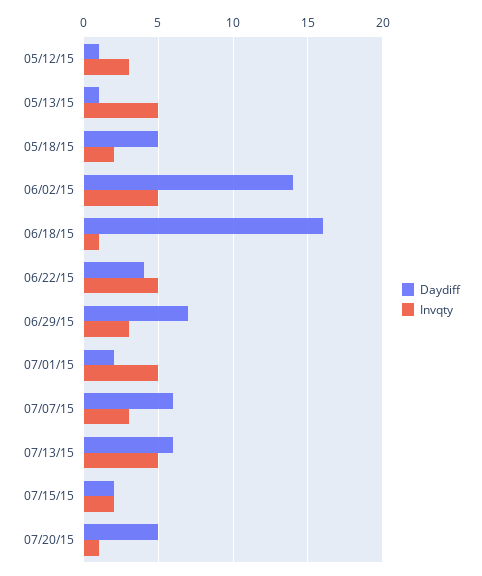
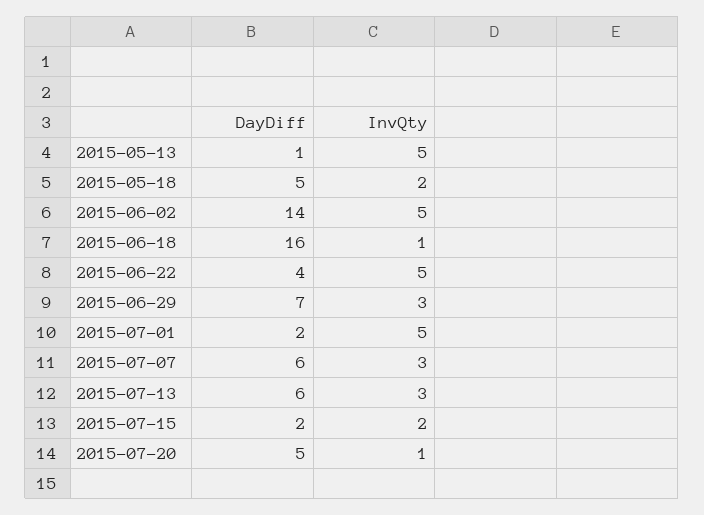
Daydiff, 05/12/15: 1 -> none
Invqty, 05/12/15: 3 -> none
Invqty, 07/13/15: 5 -> 3

